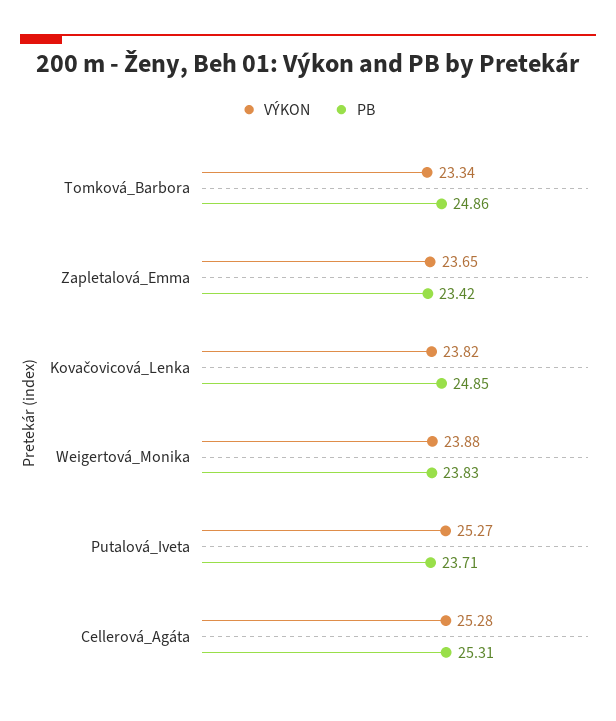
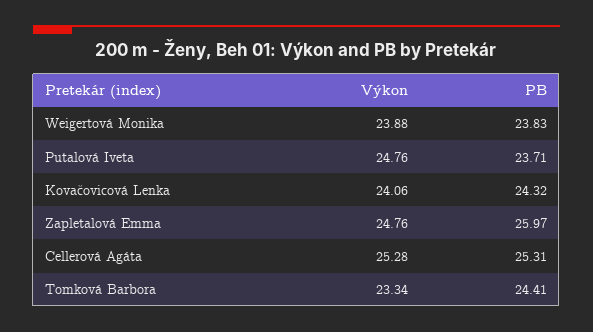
PB, Tomková_Barbora: 24.86 -> 24.41
VÝKON, Zapletalová_Emma: 23.65 -> 24.76
PB, Zapletalová_Emma: 23.42 -> 25.97
VÝKON, Kovačovicová_Lenka: 23.82 -> 24.06
PB, Kovačovicová_Lenka: 24.85 -> 24.32
VÝKON, Putalová_Iveta: 25.27 -> 24.76

